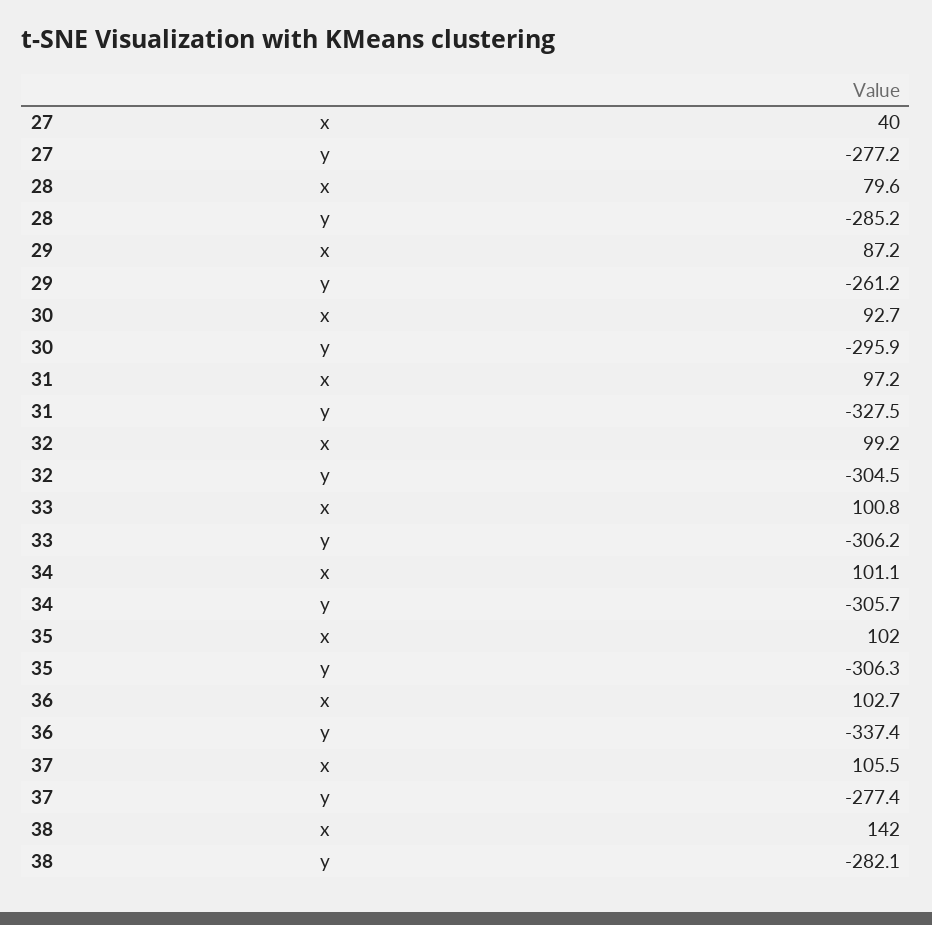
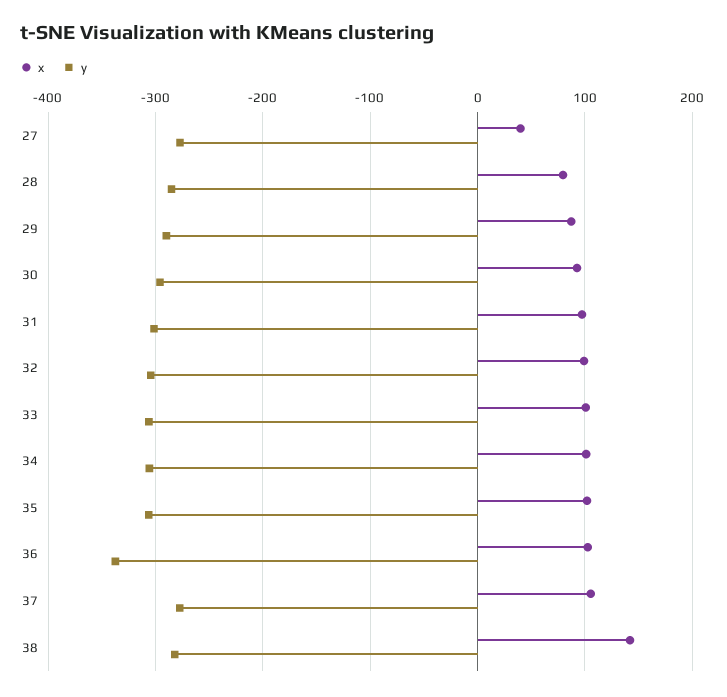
y, 29: -261.2 -> -290
y, 31: -327.5 -> -300

